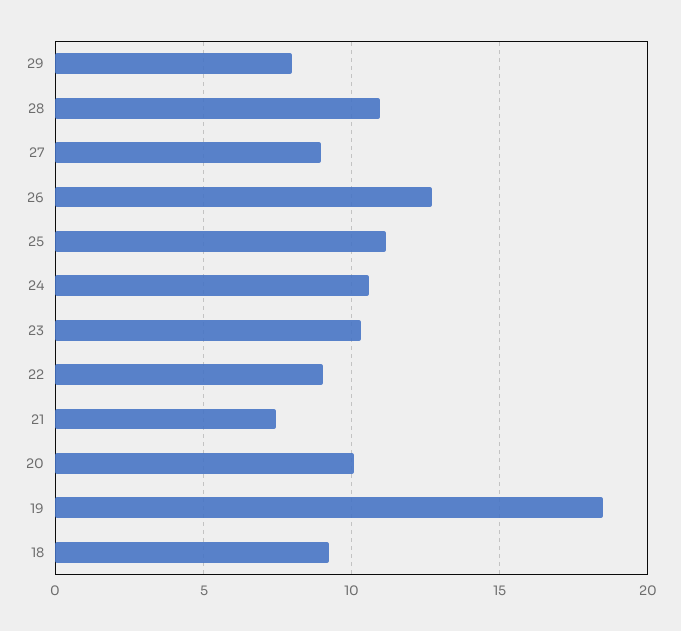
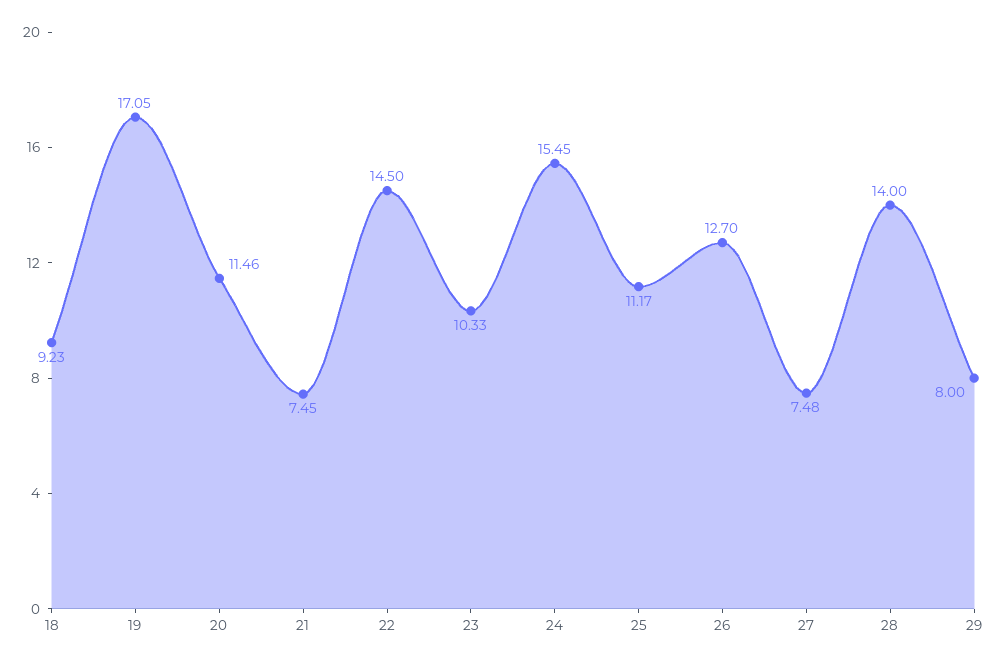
28: 11 -> 14
27: 9 -> 7.48
24: 10.5 -> 15.45
22: 9 -> 14.5
20: 10 -> 11.46
19: 18.5 -> 17.05

